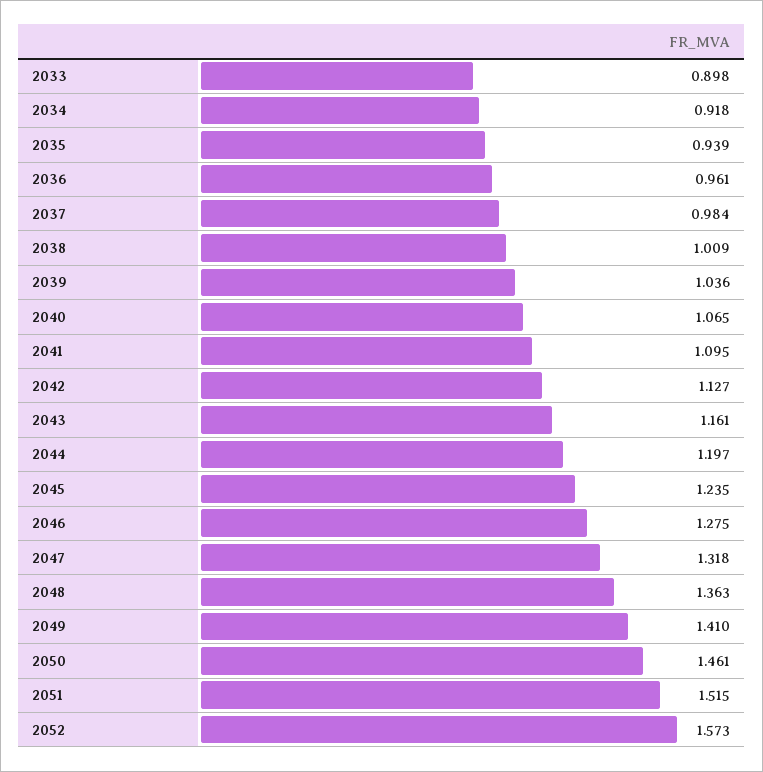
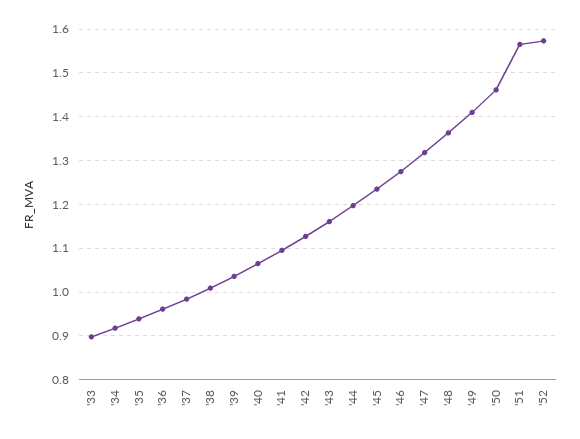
2051: 1.515 -> 1.56

